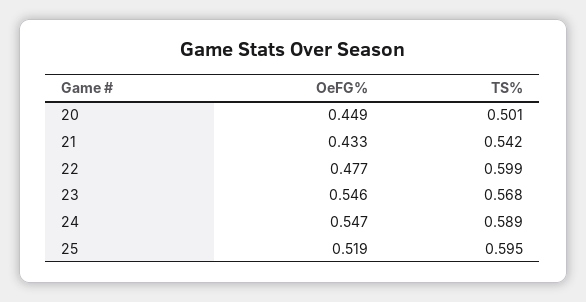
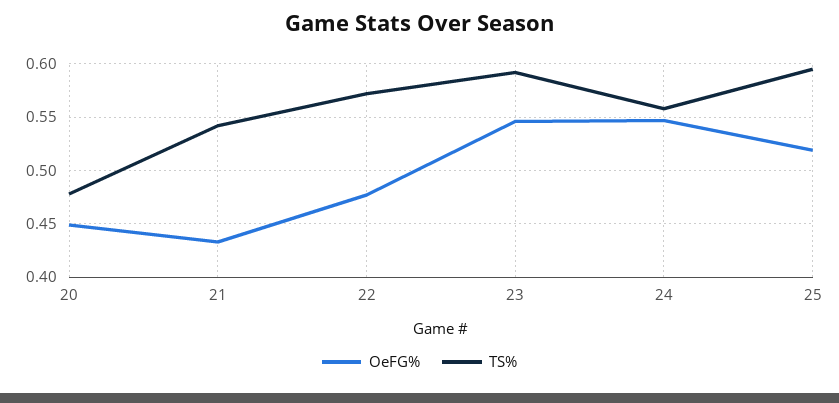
TS%, 20: 0.501 -> 0.48
TS%, 22: 0.599 -> 0.57
TS%, 23: 0.568 -> 0.59
TS%, 24: 0.589 -> 0.56

